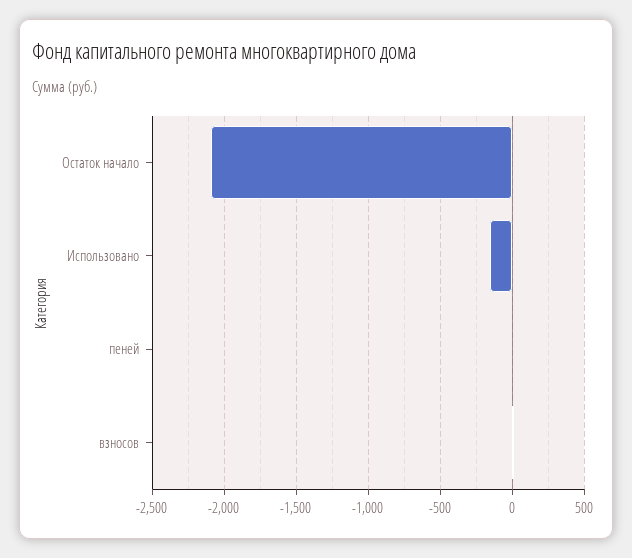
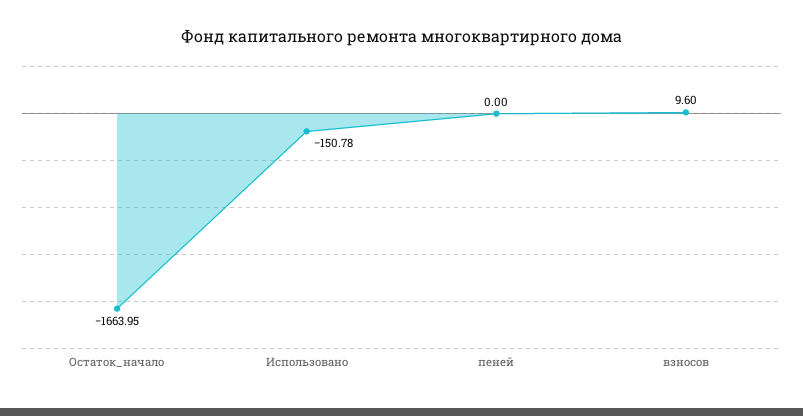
Остаток начало: -2100 -> -1663.95

